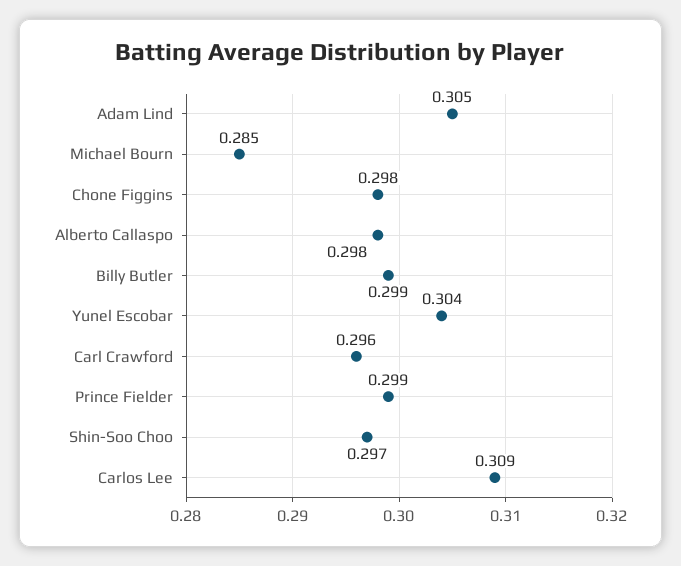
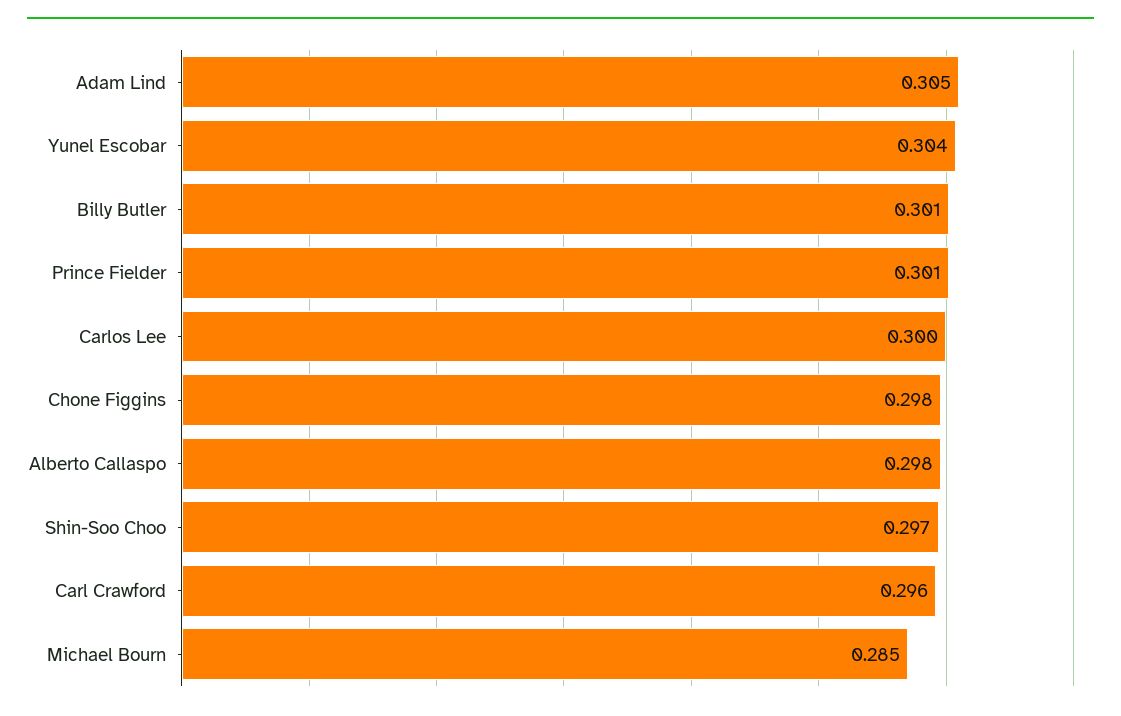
Billy Butler: 0.299 -> 0.301
Prince Fielder: 0.299 -> 0.301
Carlos Lee: 0.309 -> 0.3

